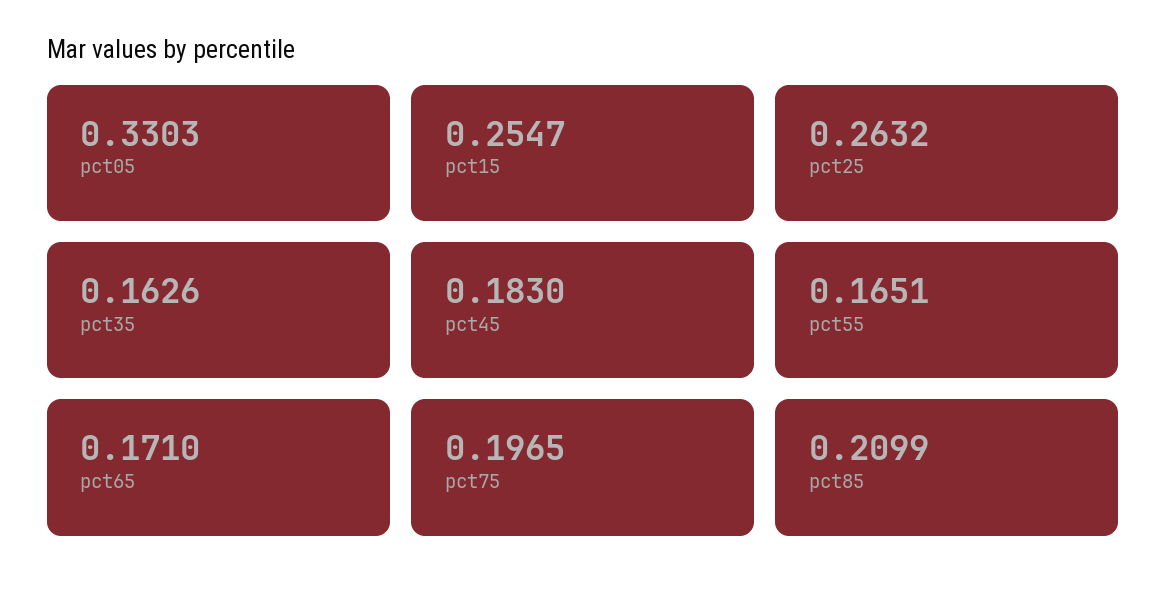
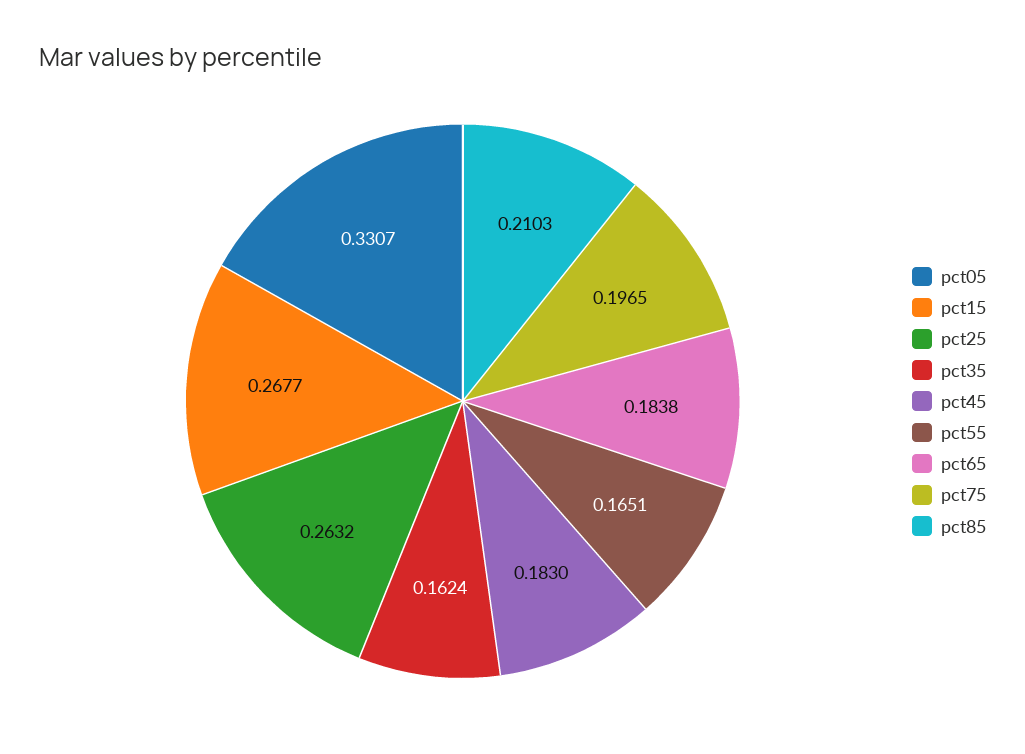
pct05: 0.3303 -> 0.3307
pct15: 0.2547 -> 0.2677
pct35: 0.1626 -> 0.1624
pct65: 0.171 -> 0.1838
pct85: 0.2099 -> 0.2103

